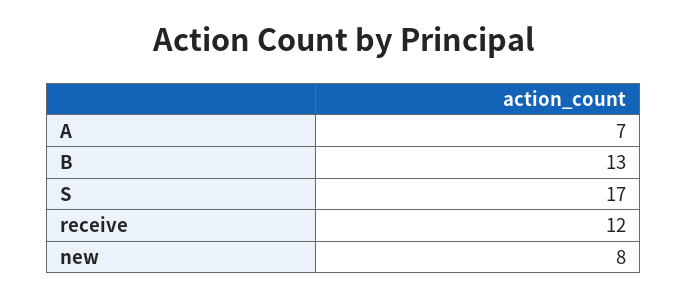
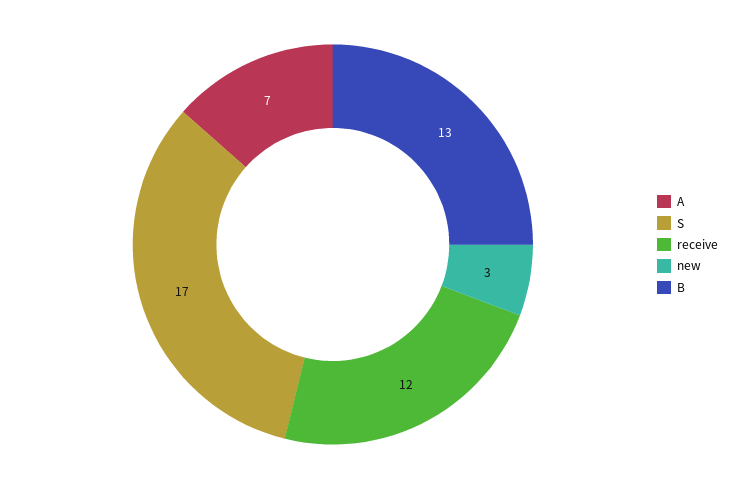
new: 8 -> 3

